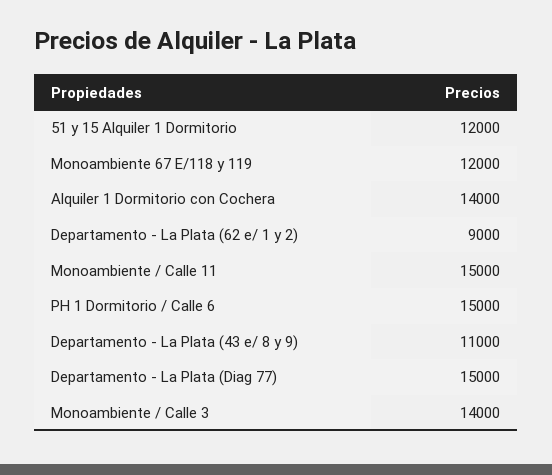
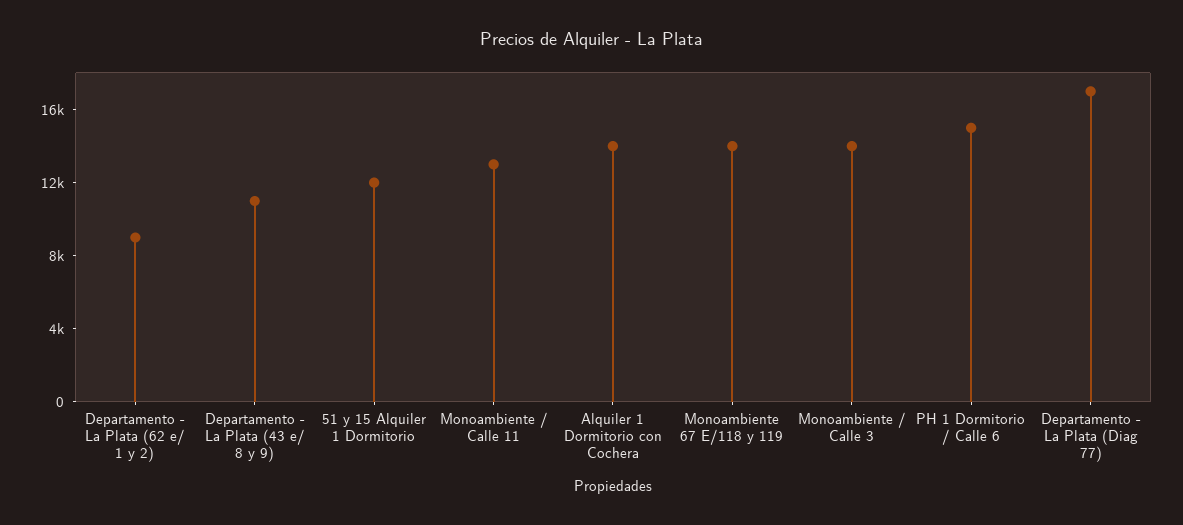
Monoambiente 67 E/118 y 119: 12000 -> 14000
Monoambiente / Calle 11: 15000 -> 13000
Departamento - La Plata (Diag 77): 15000 -> 17000

